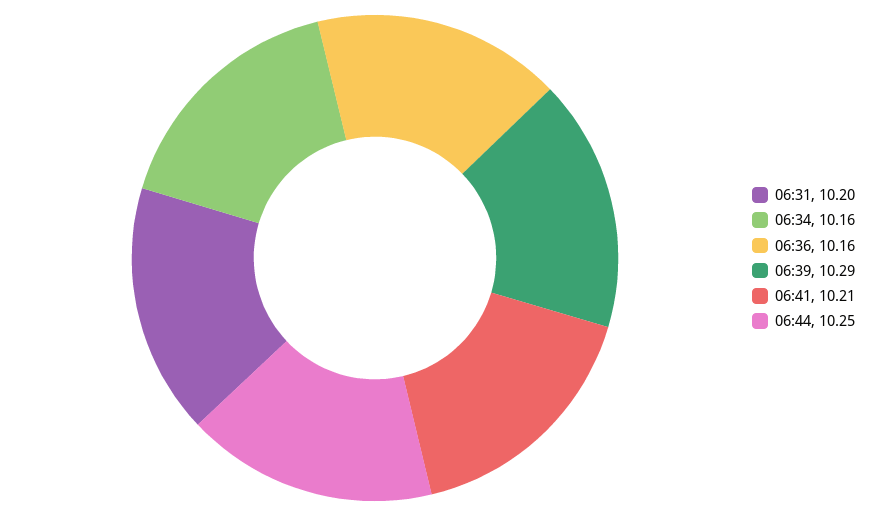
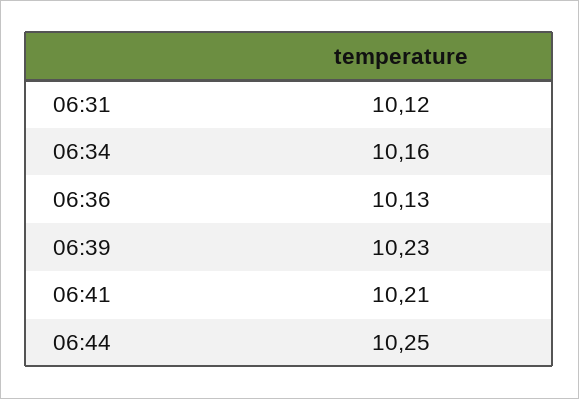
06:31: 10.2 -> 10.12
06:36: 10.16 -> 10.13
06:39: 10.29 -> 10.23

